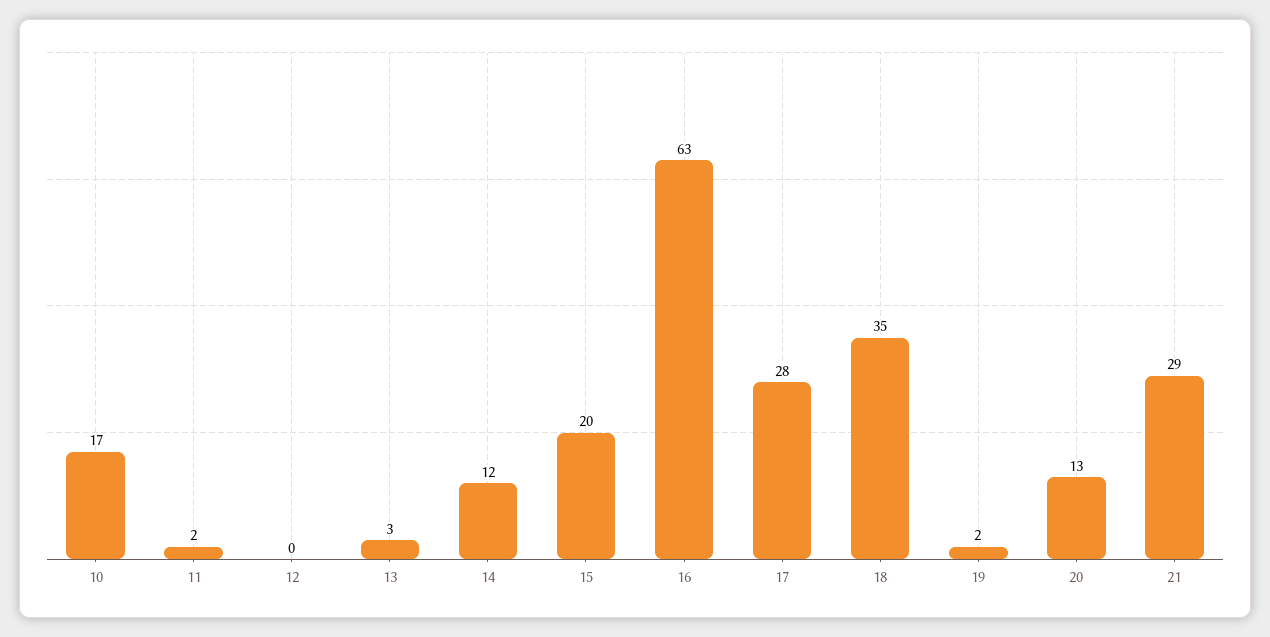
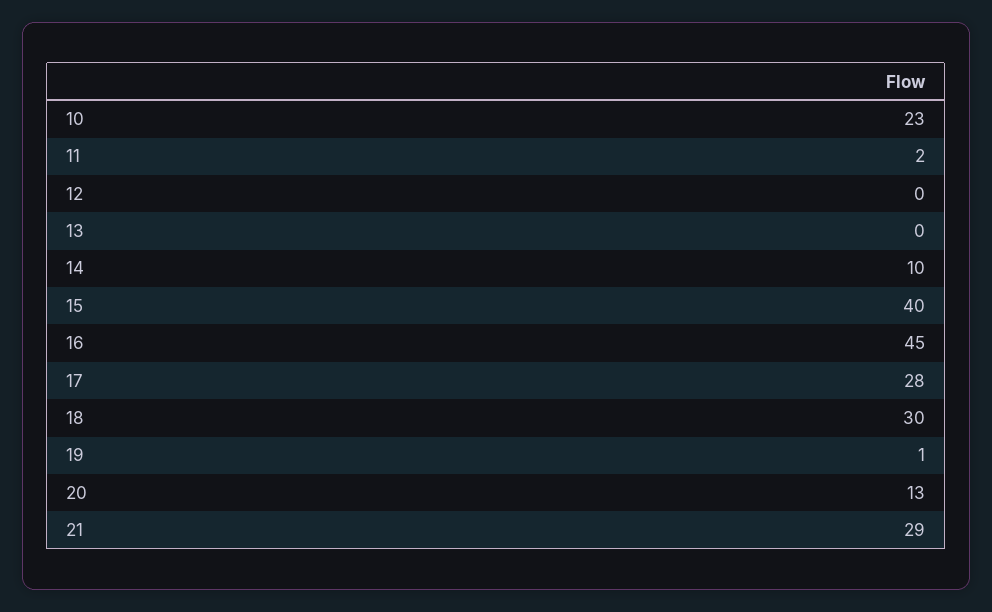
10: 17 -> 23
13: 3 -> 0
14: 12 -> 10
15: 20 -> 40
16: 63 -> 45
18: 35 -> 30
19: 2 -> 1

